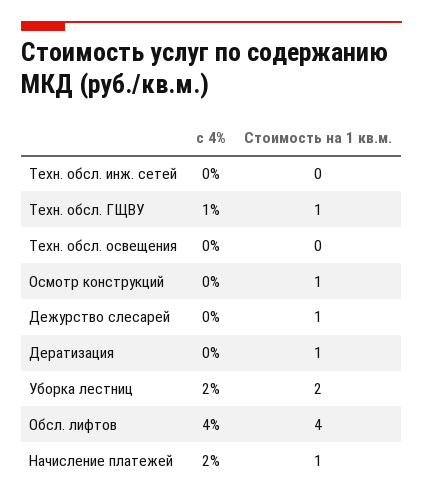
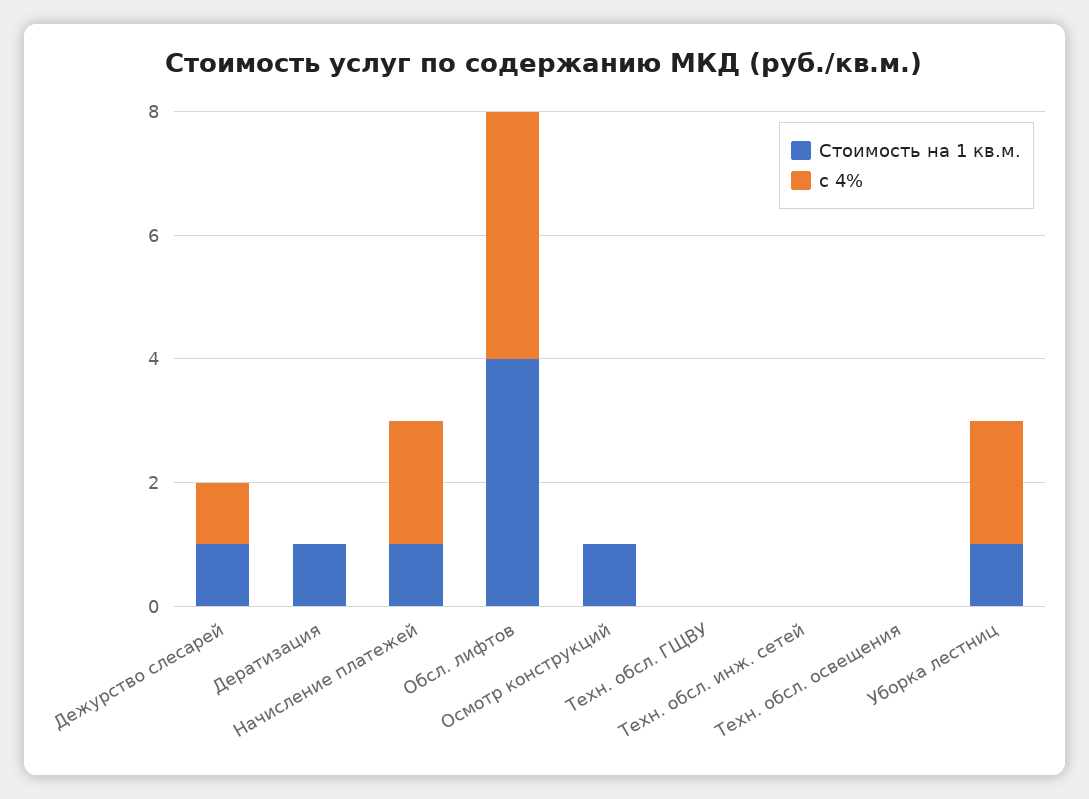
с 4%, Техн. обсл. ГЩВУ: 1 -> 0
Стоимость на 1 кв.м., Техн. обсл. ГЩВУ: 1 -> 0
с 4%, Дежурство слесарей: 0 -> 1
Стоимость на 1 кв.м., Уборка лестниц: 2 -> 1

